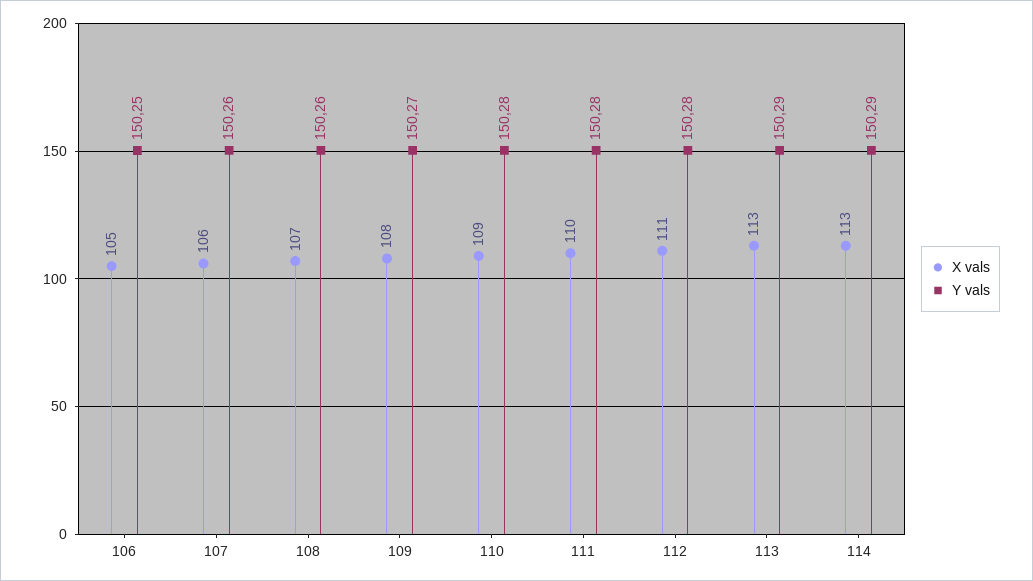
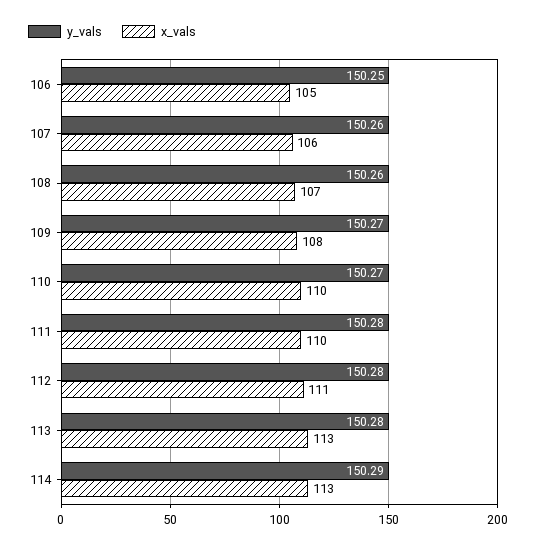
X vals, 110: 109 -> 110
Y vals, 110: 150.28 -> 150.27
Y vals, 113: 150.29 -> 150.28

